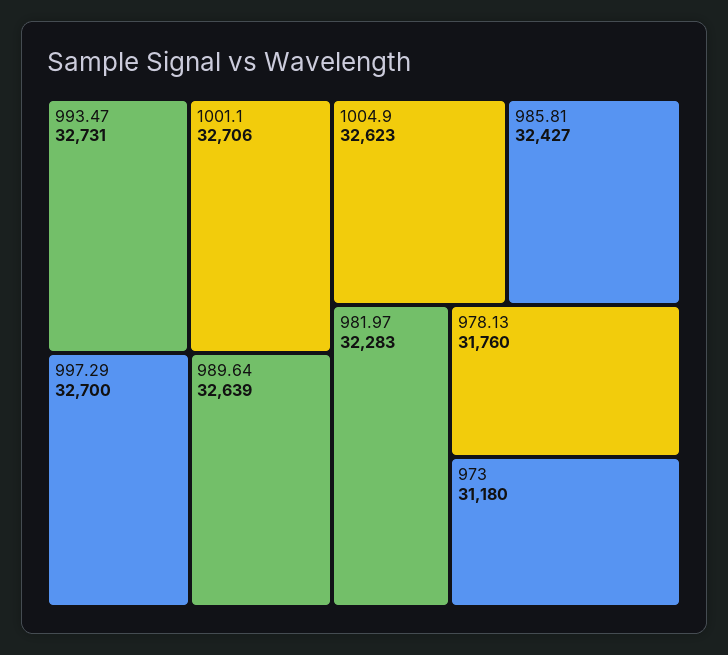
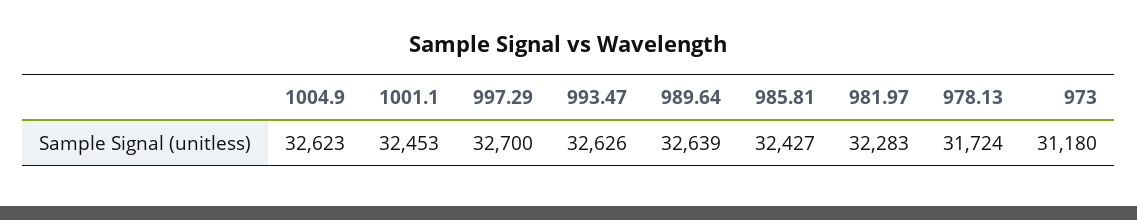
993.47: 32731 -> 32626
1001.1: 32706 -> 32453
978.13: 31760 -> 31724

